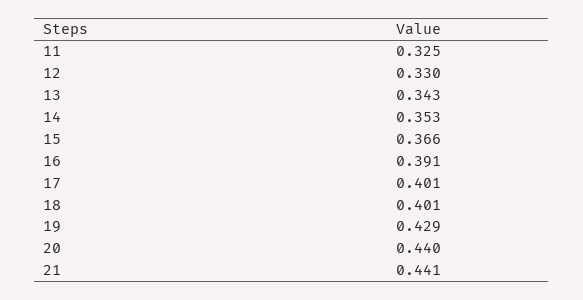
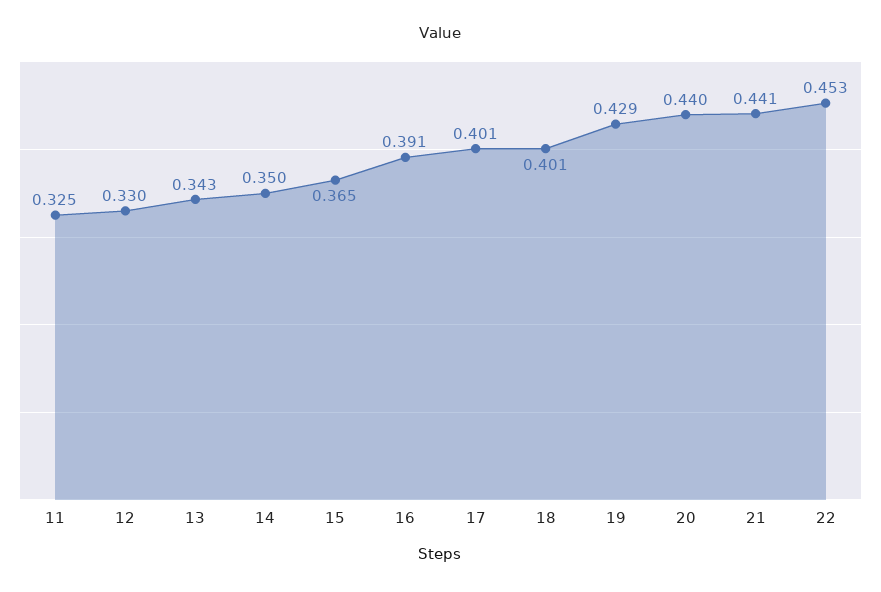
14: 0.353 -> 0.35
15: 0.366 -> 0.365
22: none -> 0.453

